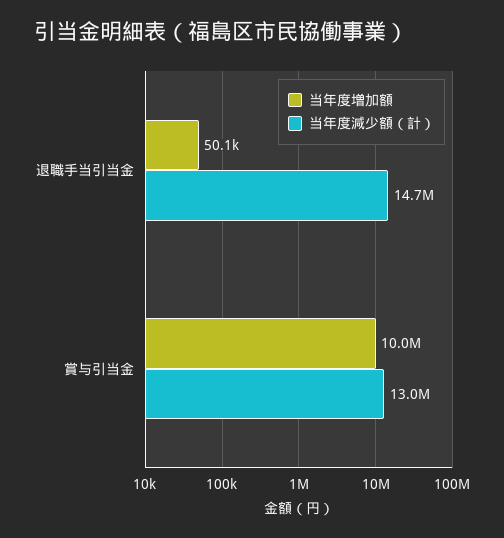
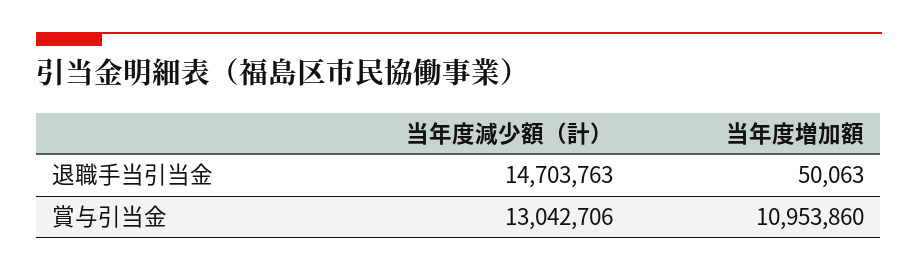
当年度増加額, 賞与引当金: 10000000 -> 10953860

